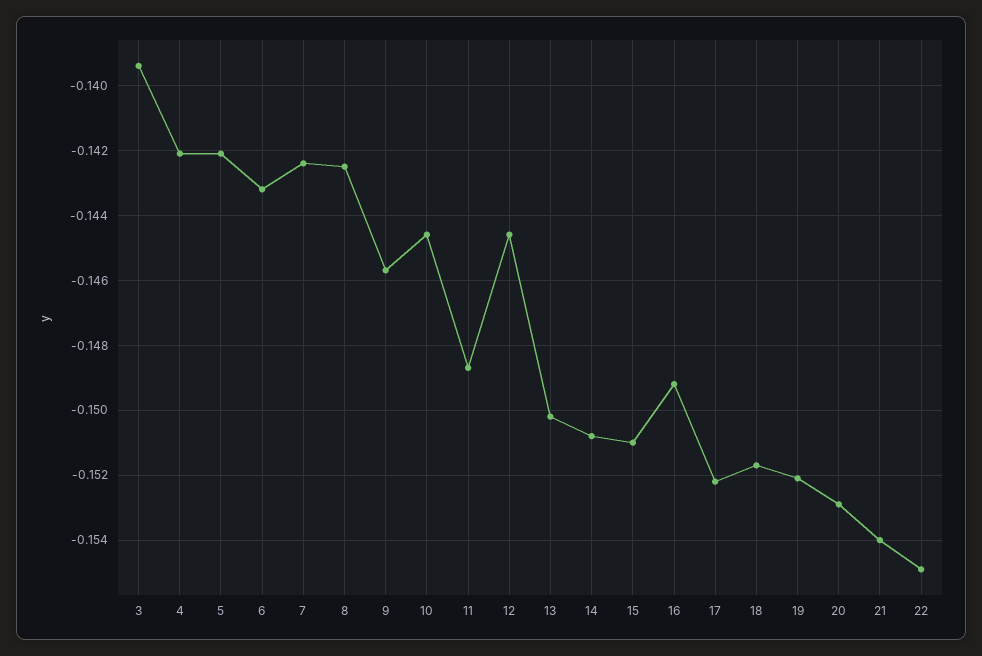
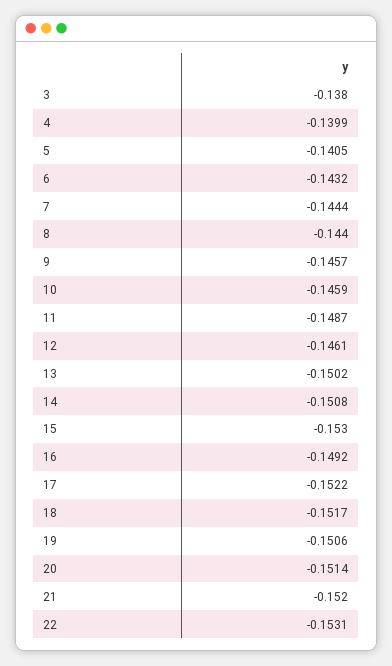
3: -0.1395 -> -0.138
4: -0.142 -> -0.1399
5: -0.142 -> -0.1405
7: -0.1425 -> -0.1444
8: -0.1425 -> -0.144
10: -0.1445 -> -0.1459
12: -0.1445 -> -0.1461
15: -0.151 -> -0.153
19: -0.152 -> -0.1506
20: -0.153 -> -0.1514
21: -0.154 -> -0.152
22: -0.155 -> -0.1531

